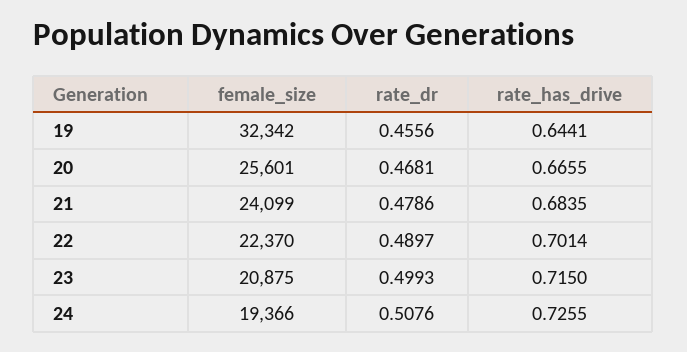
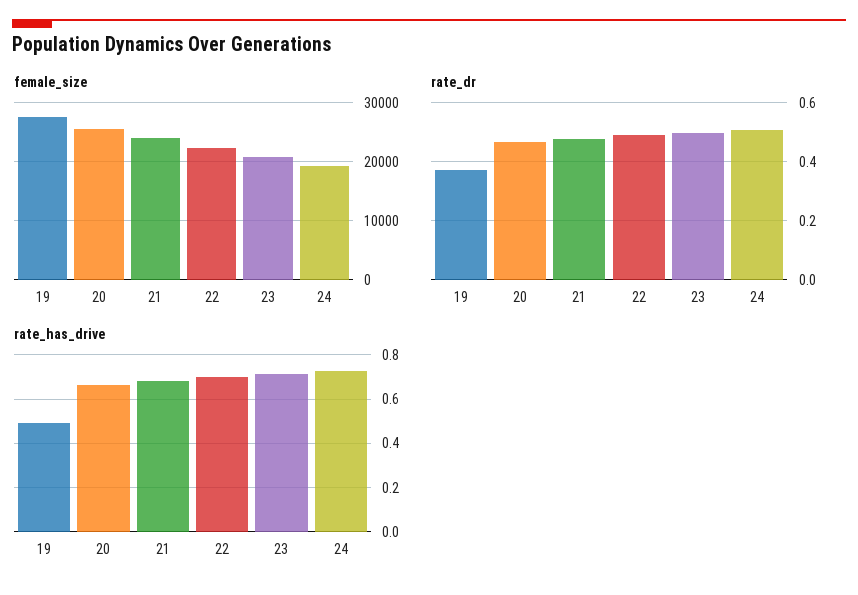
female_size, 19: 32342 -> 28000
rate_dr, 19: 0.4556 -> 0.375
rate_has_drive, 19: 0.6441 -> 0.5

